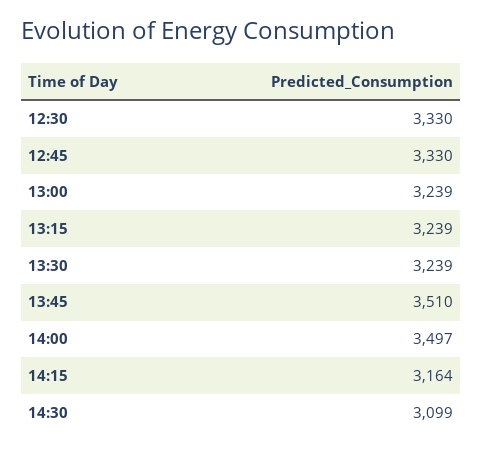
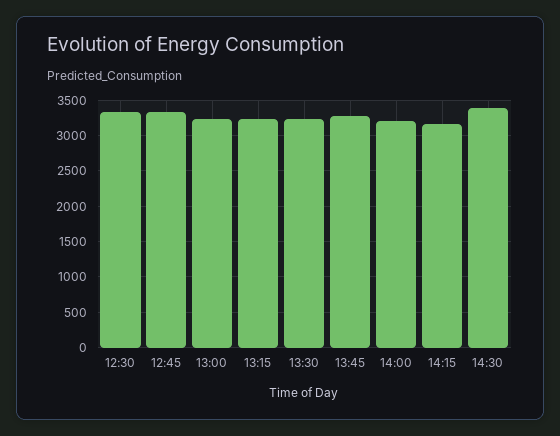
13:45: 3510 -> 3300
14:00: 3497 -> 3200
14:30: 3099 -> 3400

